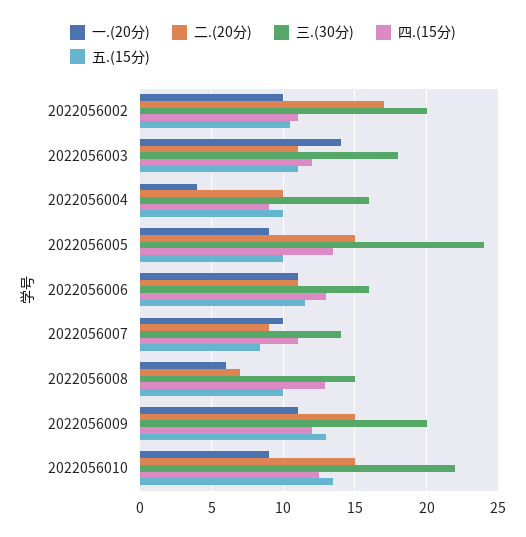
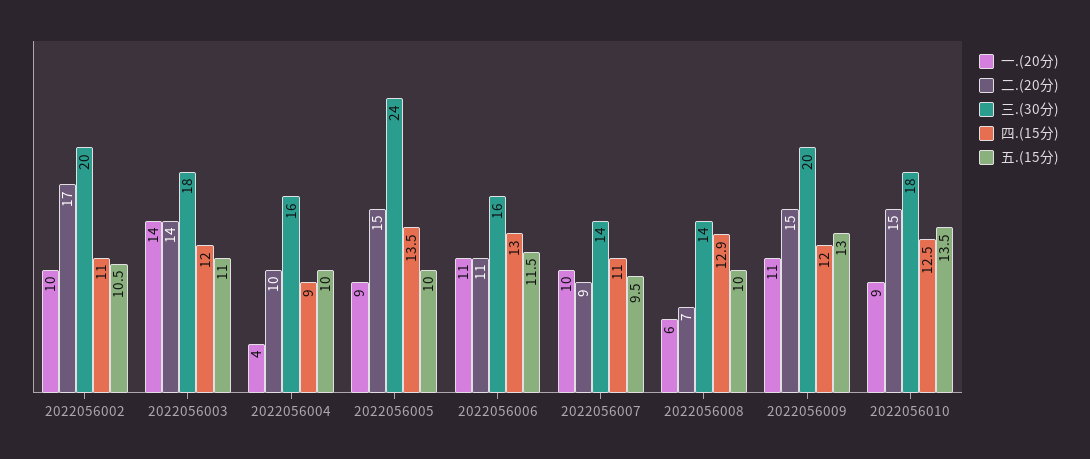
二.(20分), 2022056003: 11 -> 14
五.(15分), 2022056007: 8.5 -> 9.5
三.(30分), 2022056008: 15 -> 14
三.(30分), 2022056010: 22 -> 18

